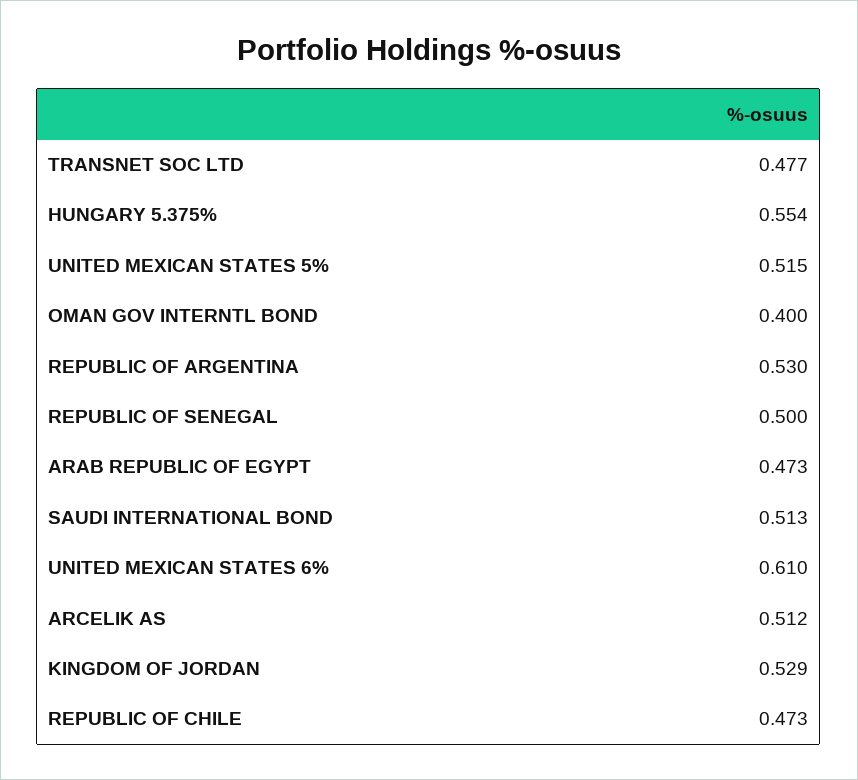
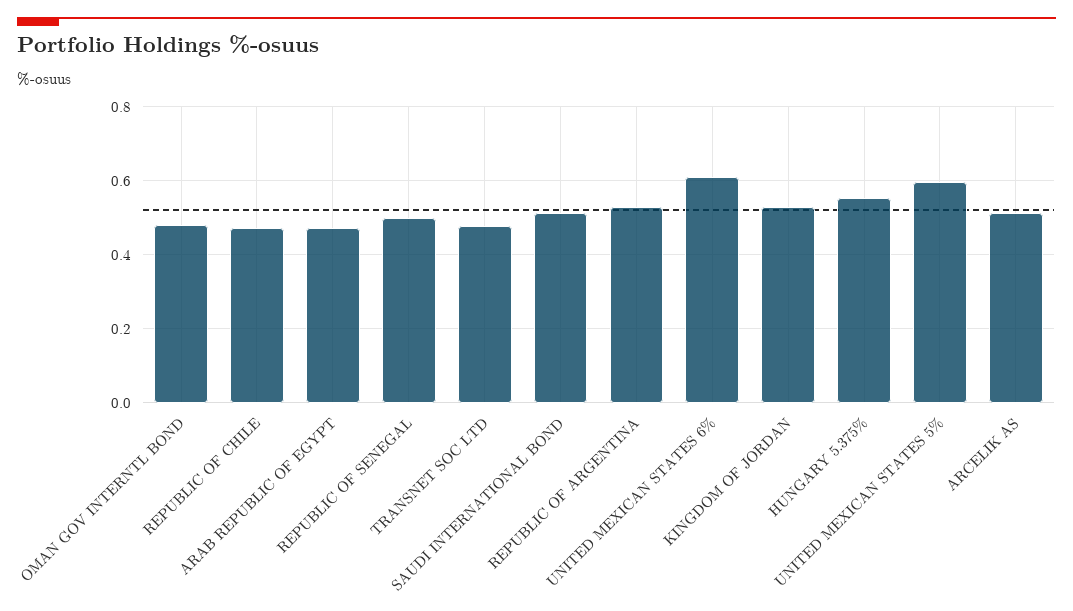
UNITED MEXICAN STATES 5%: 0.515 -> 0.6
OMAN GOV INTERNTL BOND: 0.4 -> 0.48

